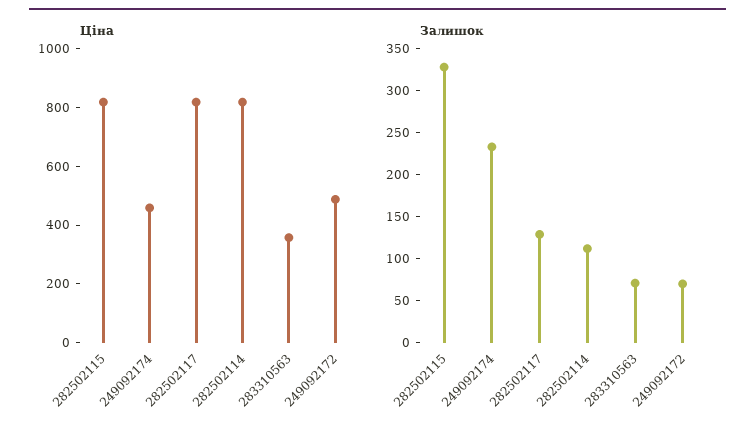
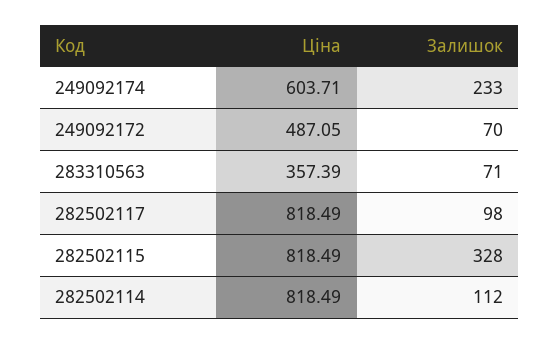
Ціна, 249092174: 450 -> 603.71
Залишок, 282502117: 130 -> 98

